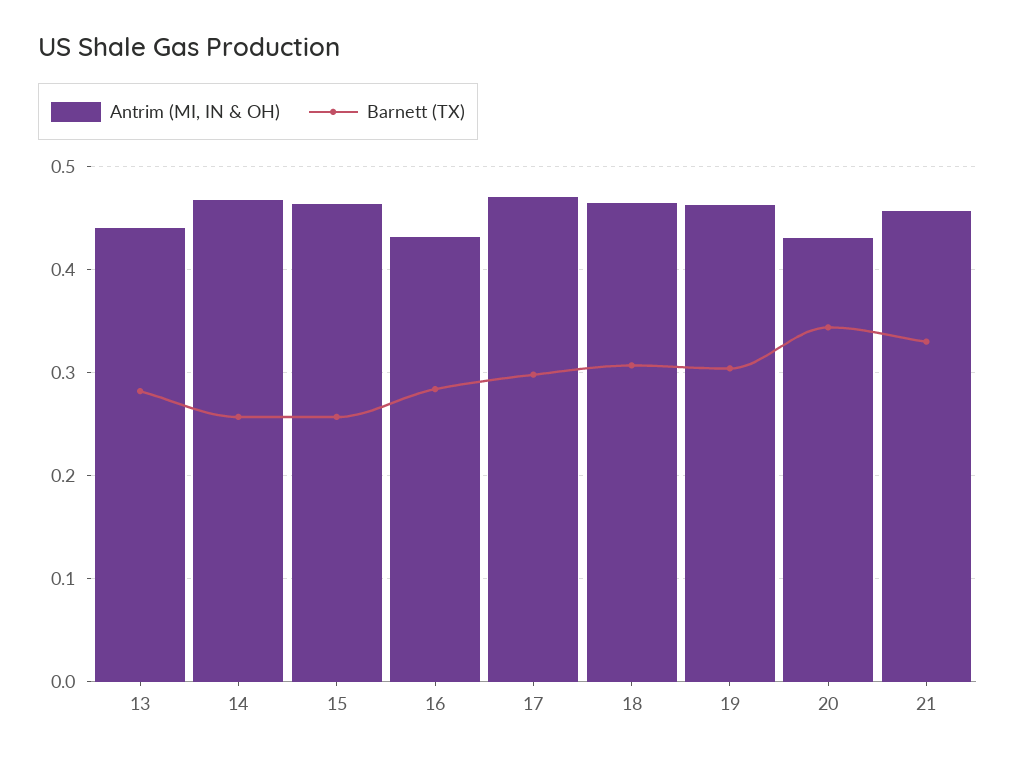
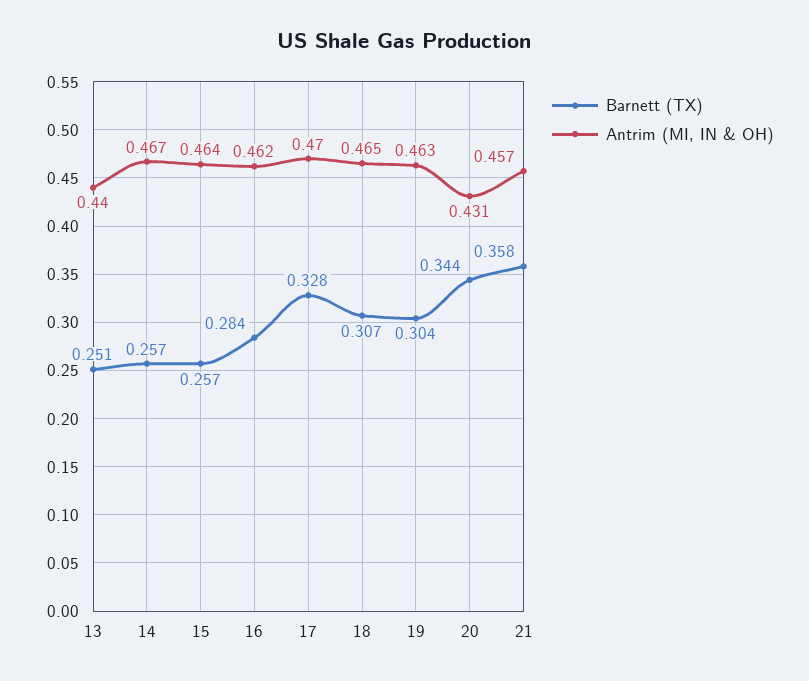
Barnett (TX), 13: 0.28 -> 0.251
Antrim (MI, IN & OH), 16: 0.43 -> 0.462
Barnett (TX), 17: 0.3 -> 0.328
Barnett (TX), 21: 0.33 -> 0.358

